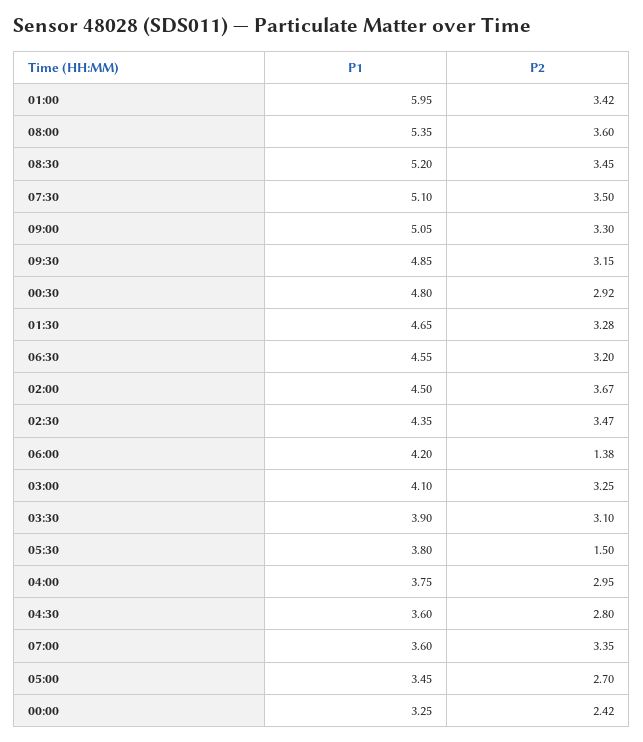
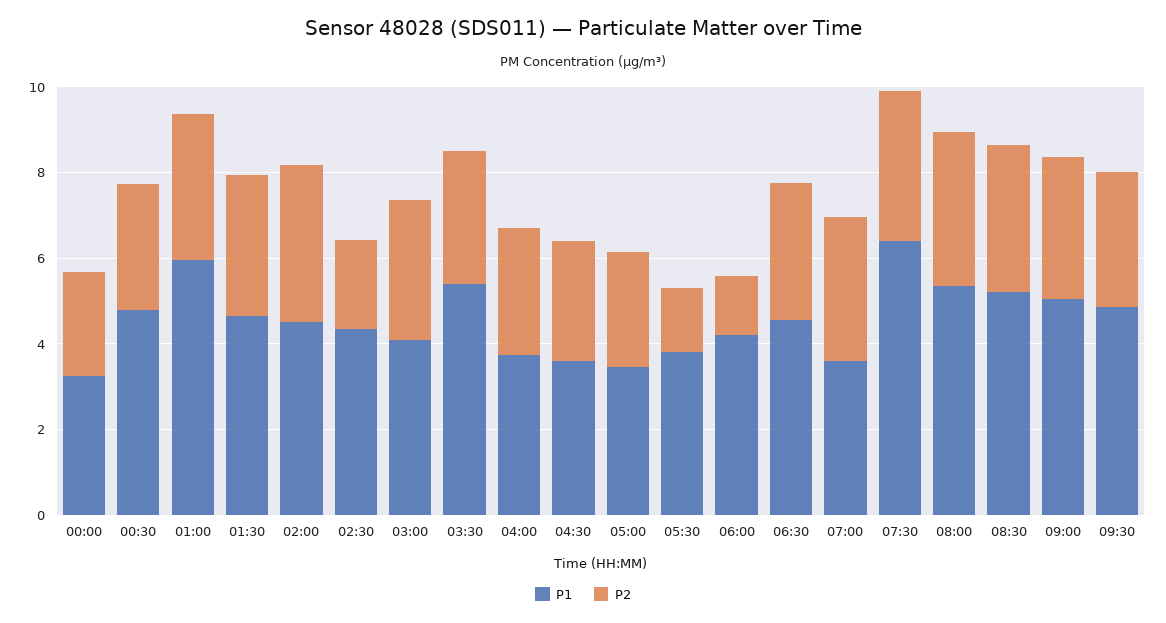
P1, 07:30: 5.1 -> 6.5
P2, 02:30: 3.47 -> 2
P1, 03:30: 3.9 -> 5.5

